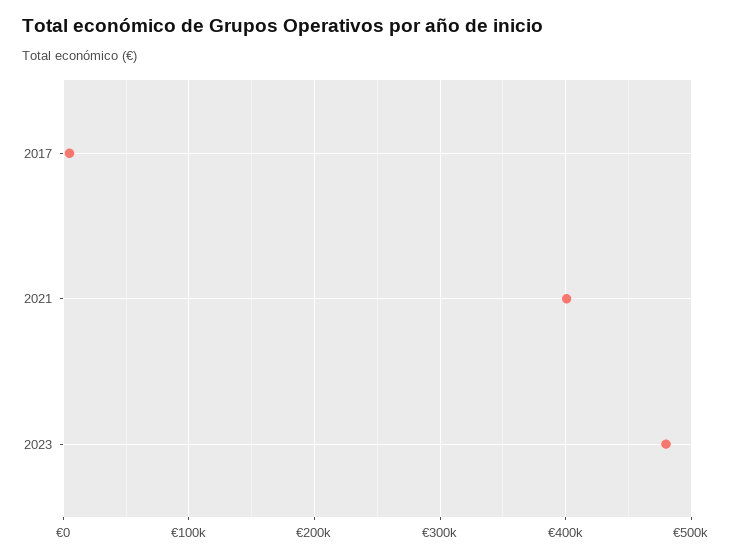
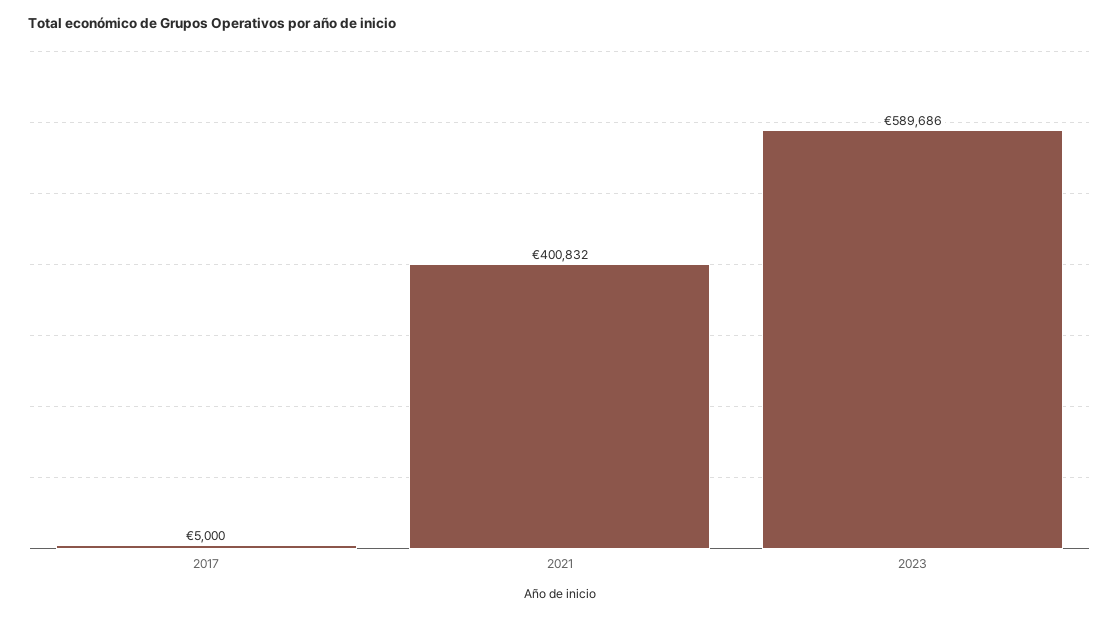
2023: 480000 -> 589686

